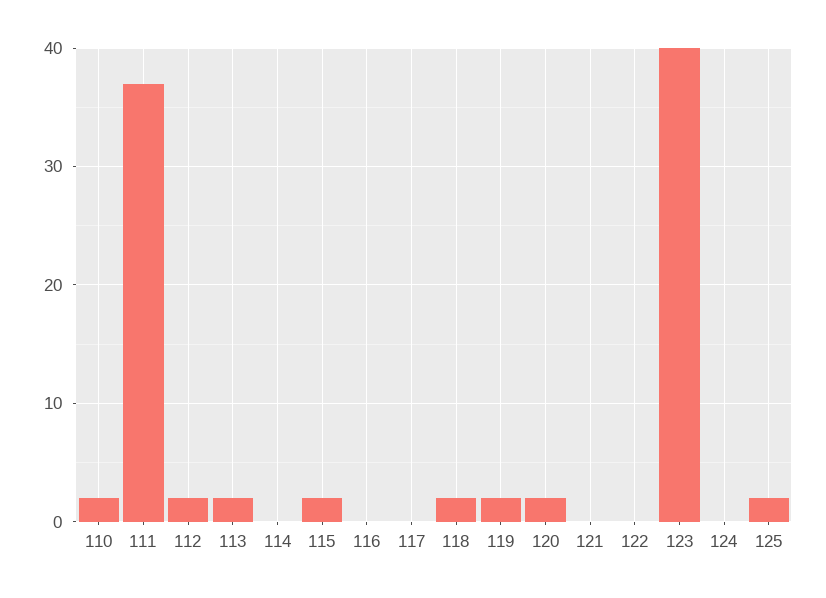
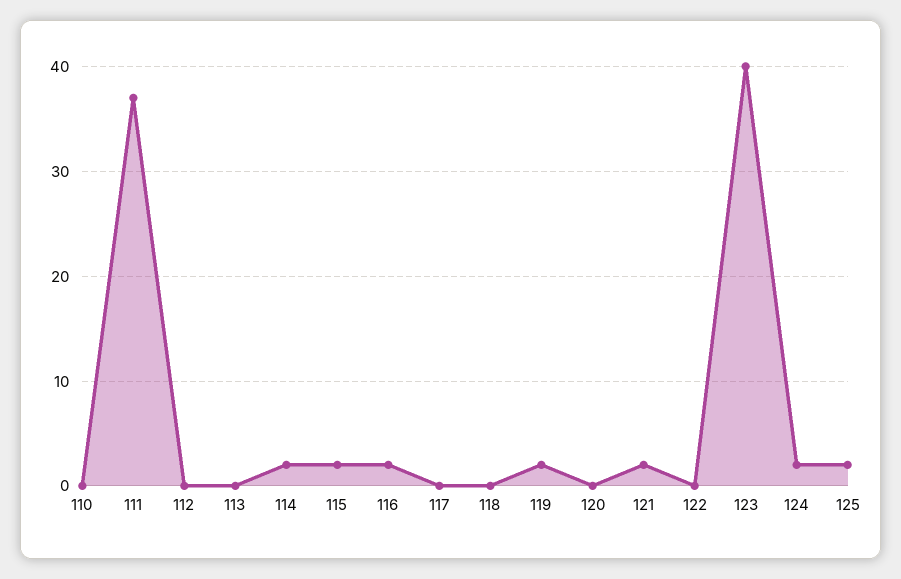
110: 2 -> 0
112: 2 -> 0
113: 2 -> 0
114: 0 -> 2
116: 0 -> 2
118: 2 -> 0
120: 2 -> 0
121: 0 -> 2
124: 0 -> 2

